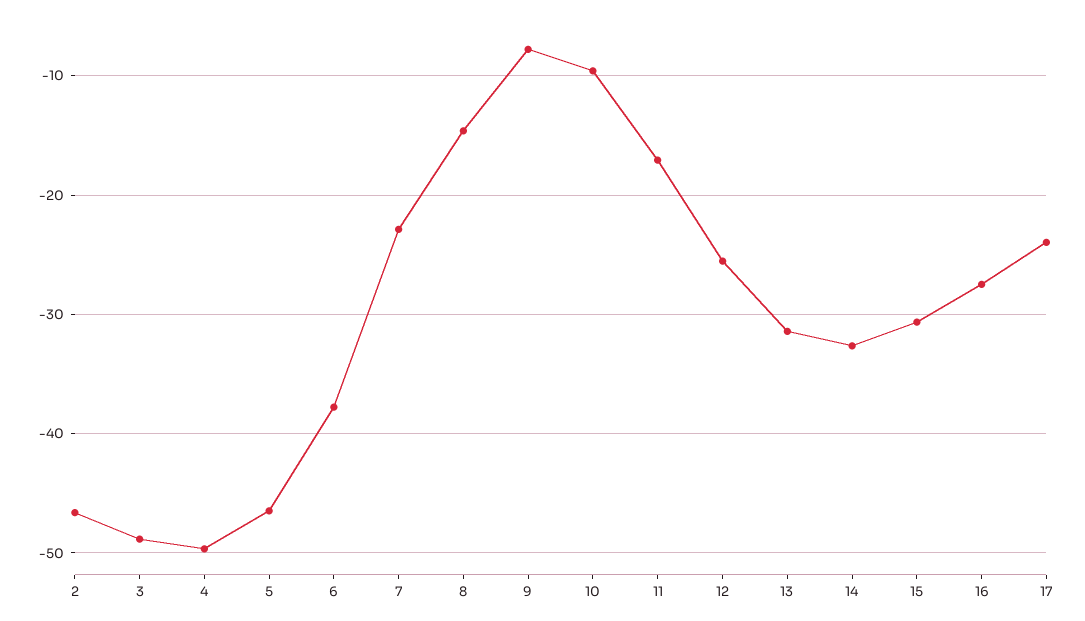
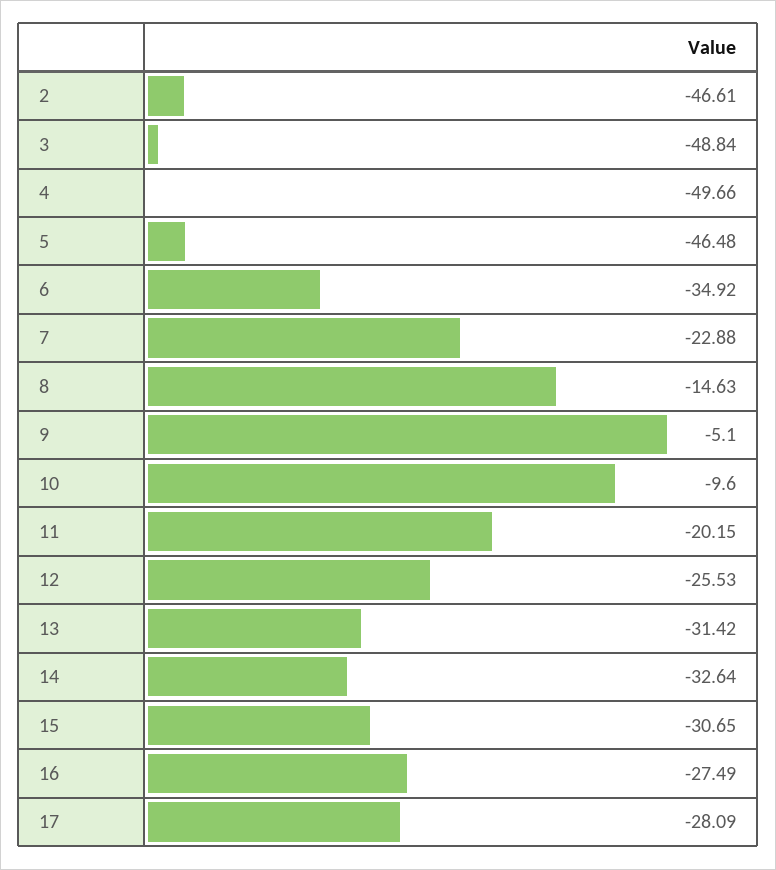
6: -38 -> -34.92
9: -8 -> -5.1
11: -17 -> -20.15
17: -24 -> -28.09

